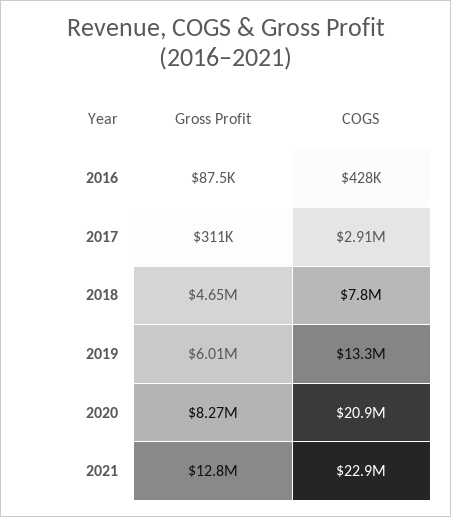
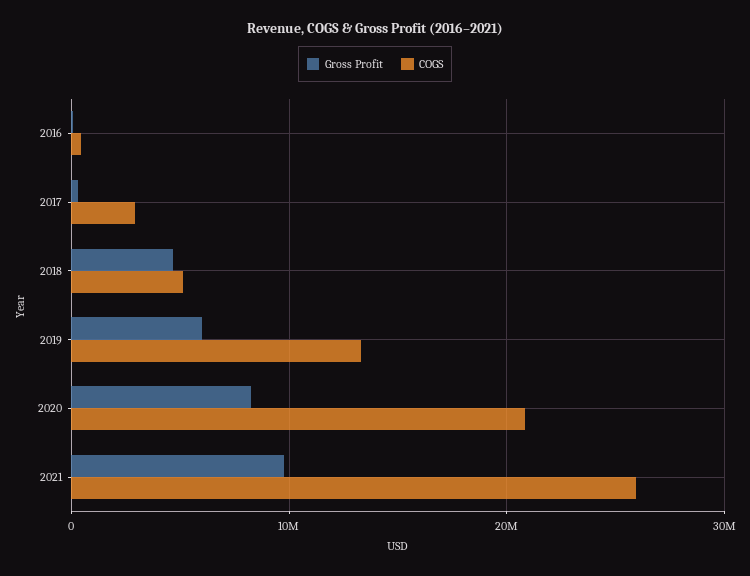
COGS, 2018: 7800000 -> 5000000
Gross Profit, 2021: 12800000 -> 10000000
COGS, 2021: 22900000 -> 26000000

